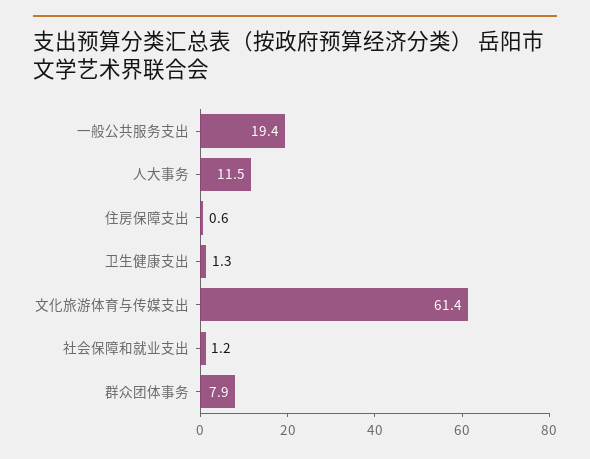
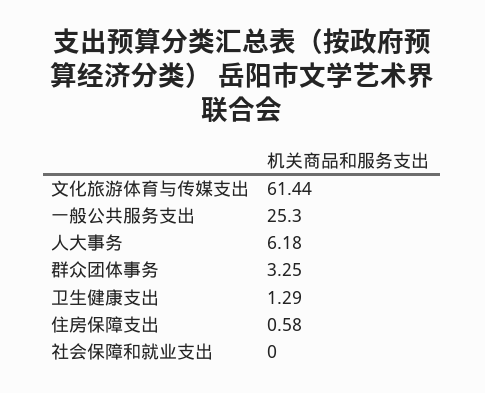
一般公共服务支出: 19.4 -> 25.3
人大事务: 11.5 -> 6.18
社会保障和就业支出: 1.2 -> 0
群众团体事务: 7.9 -> 3.25

